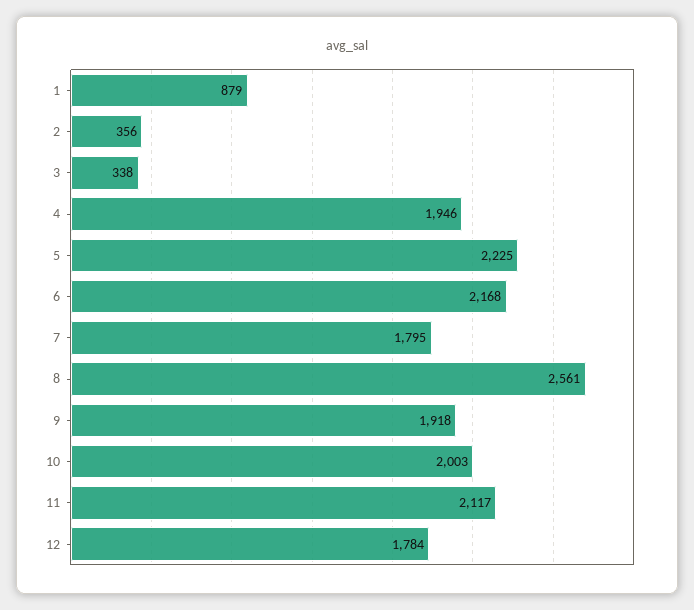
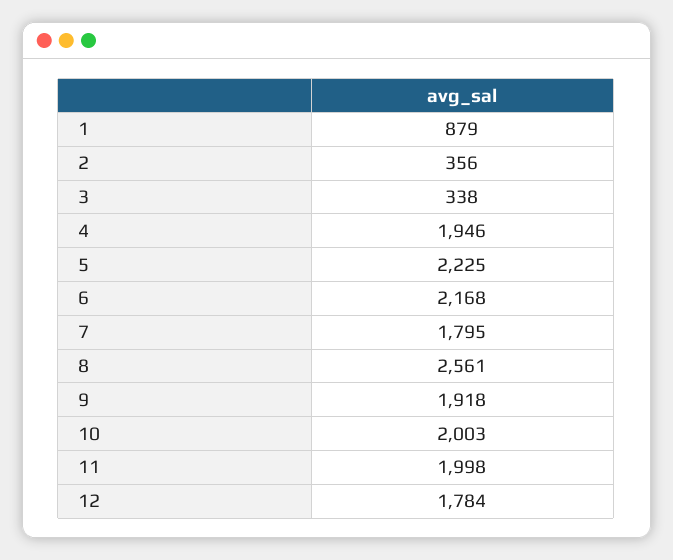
11: 2117 -> 1998

